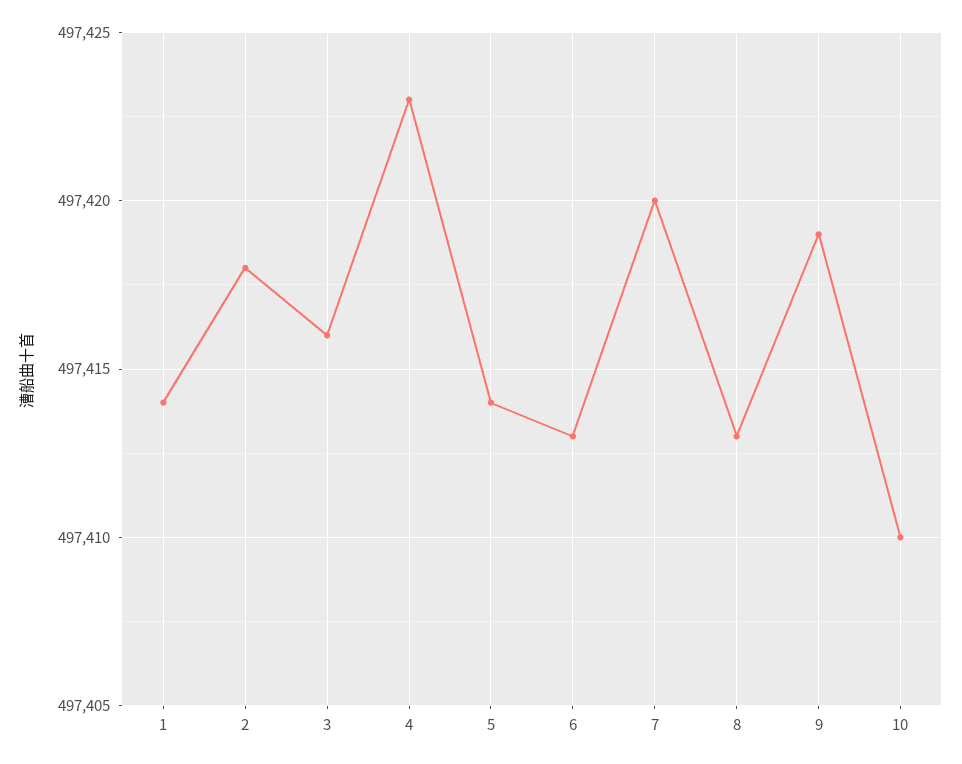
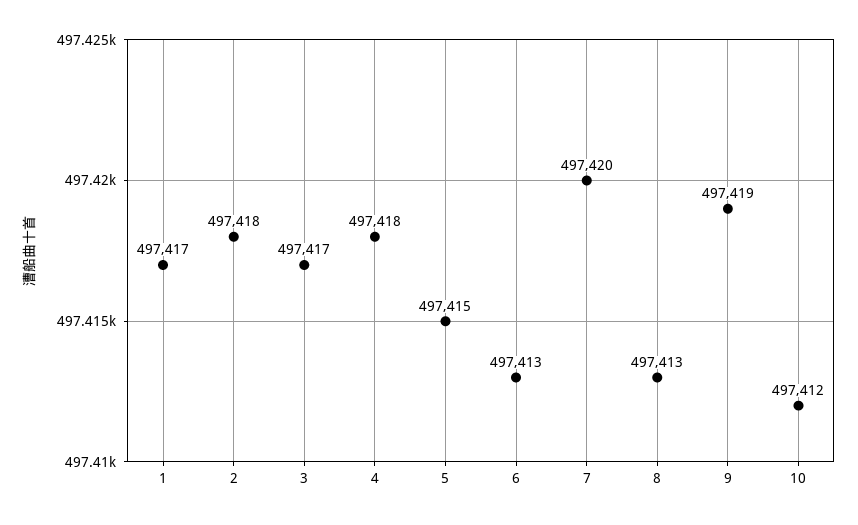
1: 497414 -> 497417
3: 497416 -> 497417
4: 497423 -> 497418
5: 497414 -> 497415
10: 497410 -> 497412

